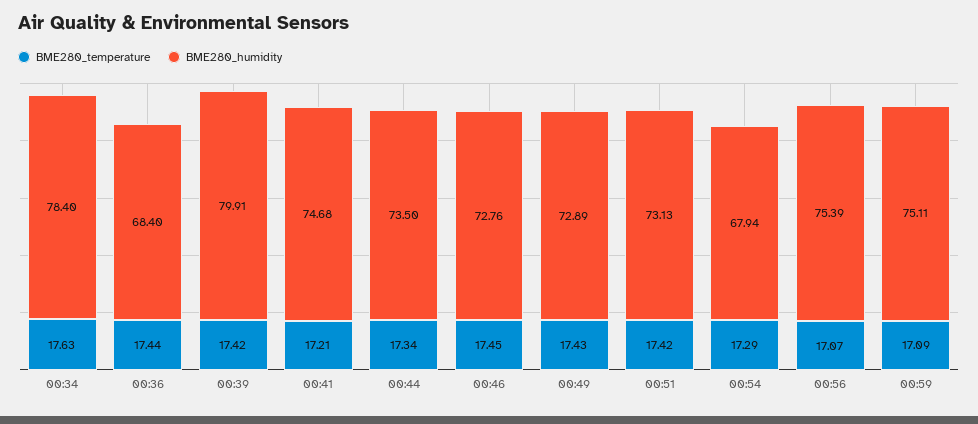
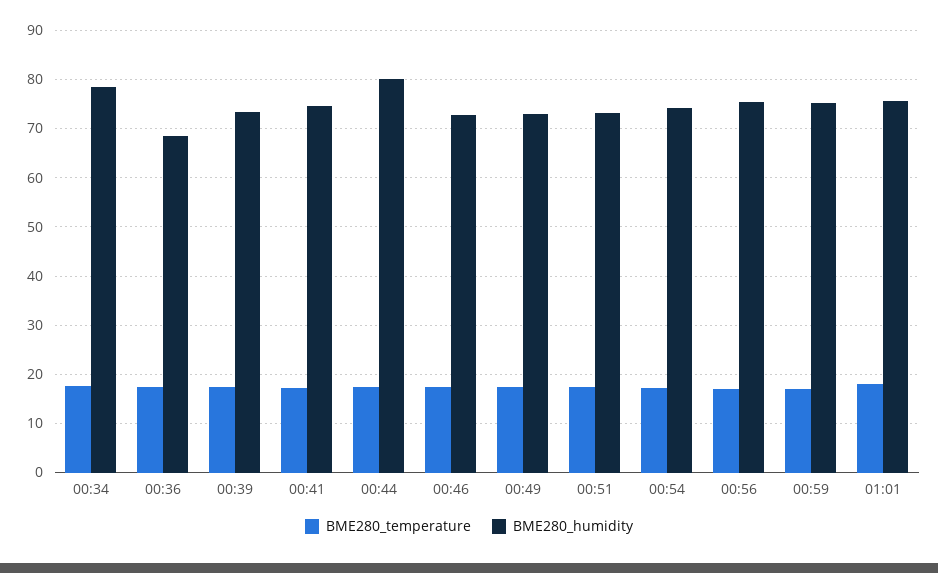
BME280_humidity, 00:39: 79.91 -> 74
BME280_humidity, 00:44: 73.5 -> 80
BME280_humidity, 00:54: 67.94 -> 74
BME280_temperature, 01:01: none -> 18
BME280_humidity, 01:01: none -> 76

